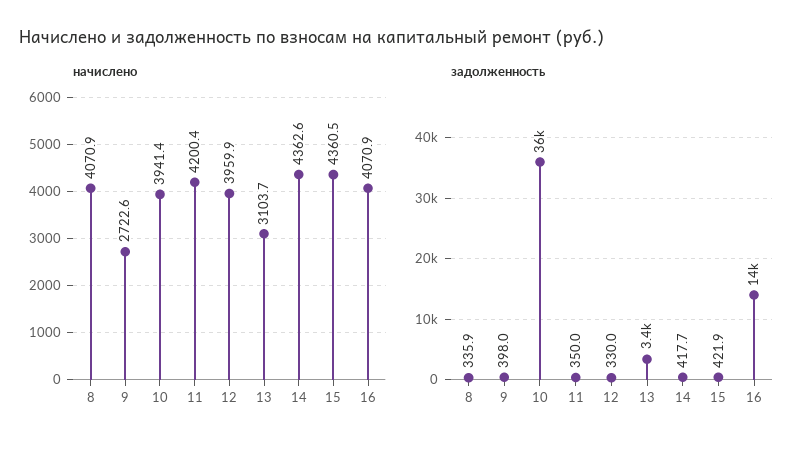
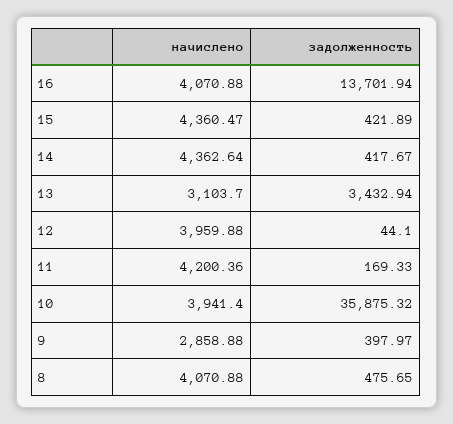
начислено, 9: 2722.6 -> 2858.88
задолженность, 8: 335.9 -> 475.65
задолженность, 11: 350 -> 169.33
задолженность, 12: 330 -> 44.1

